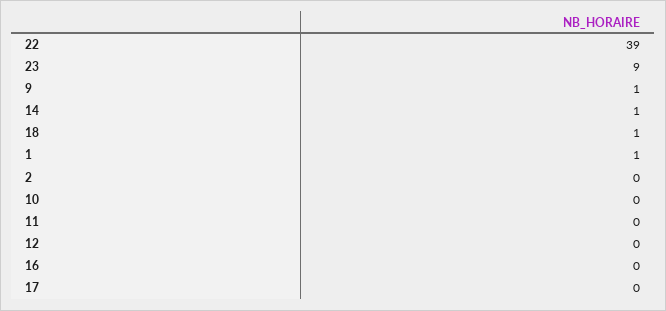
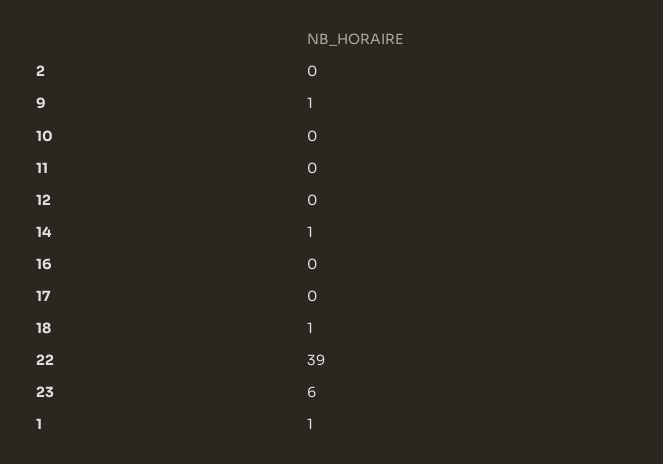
23: 9 -> 6

